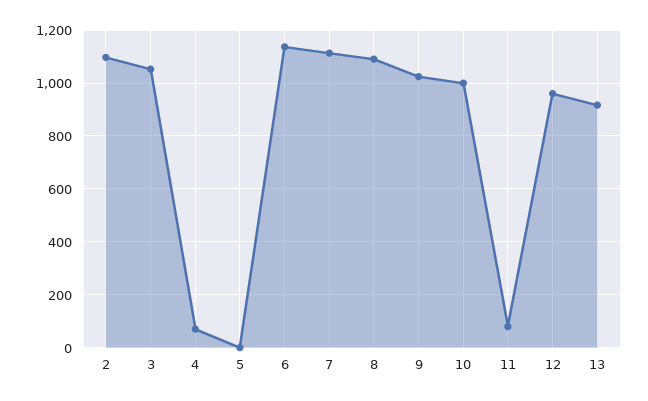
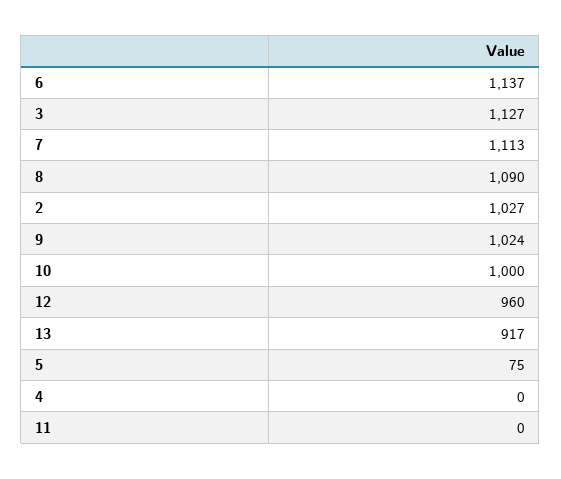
2: 1100 -> 1027
3: 1050 -> 1127
4: 75 -> 0
5: 0 -> 75
11: 75 -> 0

